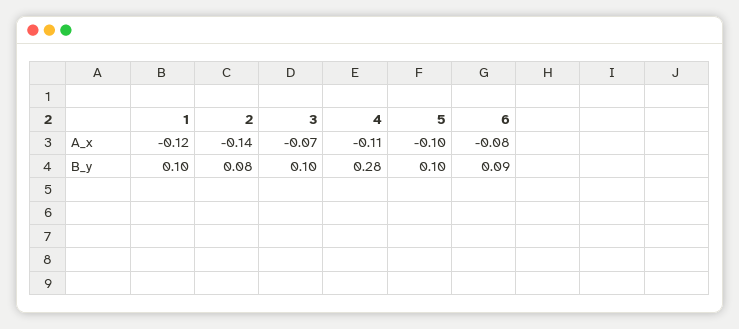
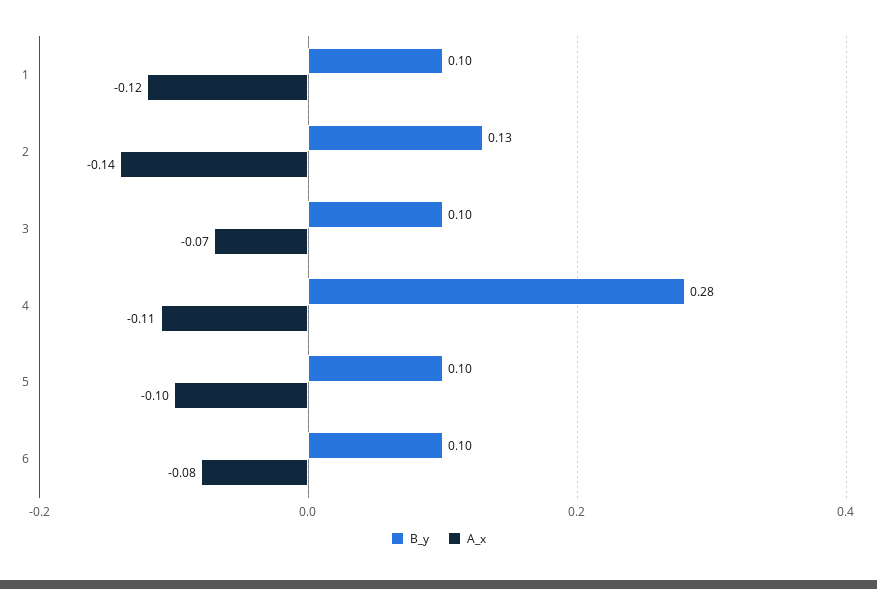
B_y, 2: 0.08 -> 0.13
B_y, 6: 0.09 -> 0.1

